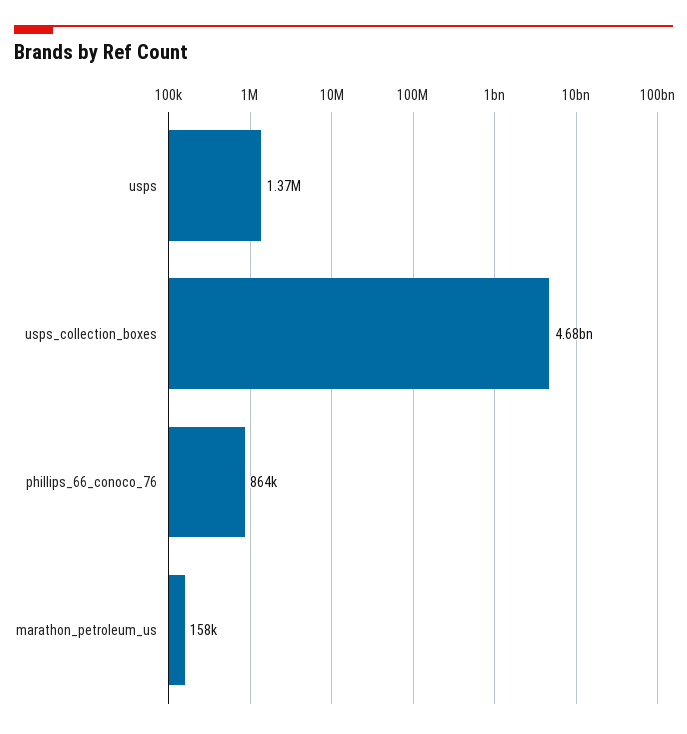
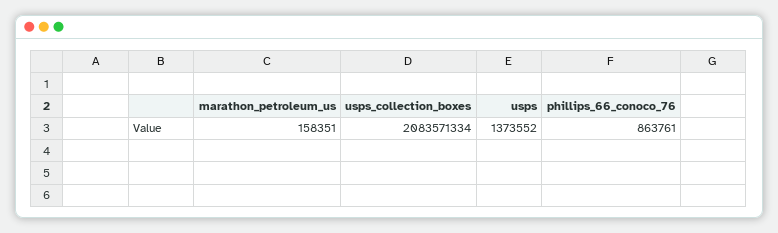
usps_collection_boxes: 4680000000 -> 2083571334

